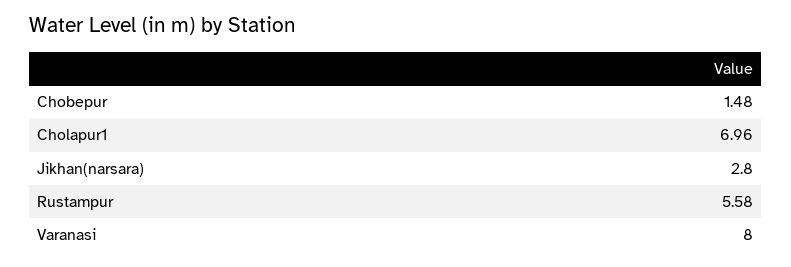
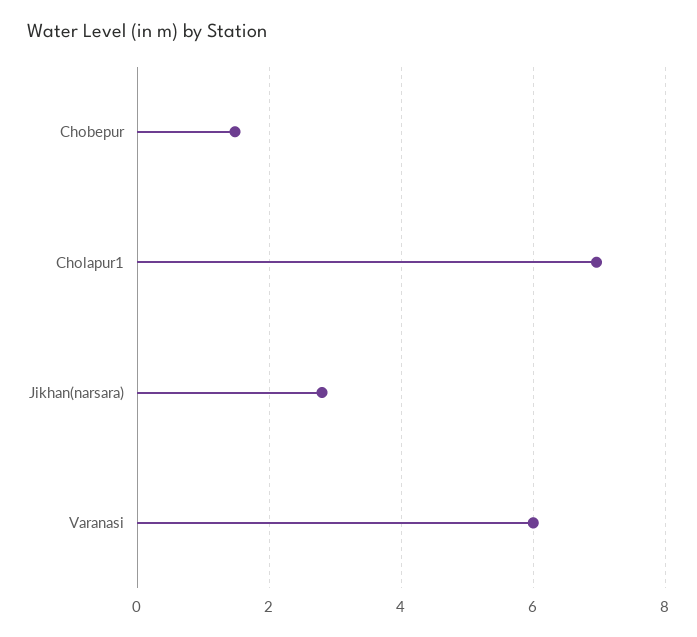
Rustampur: 5.58 -> none
Varanasi: 8 -> 6

